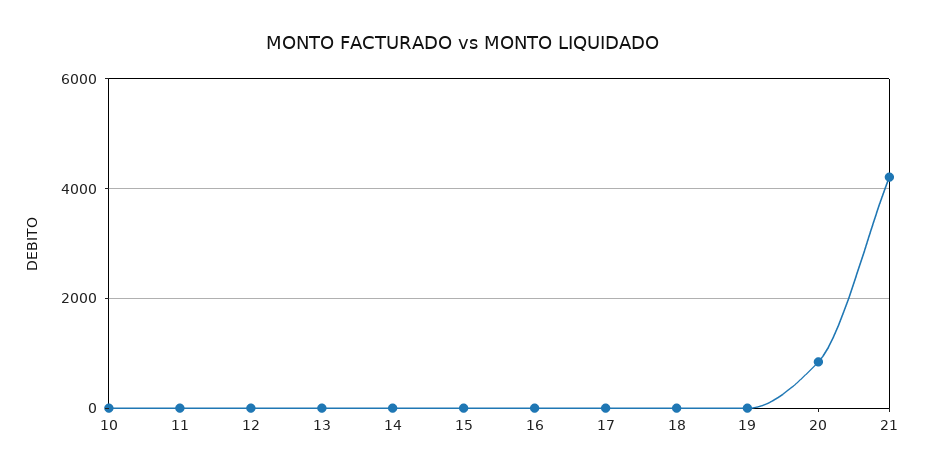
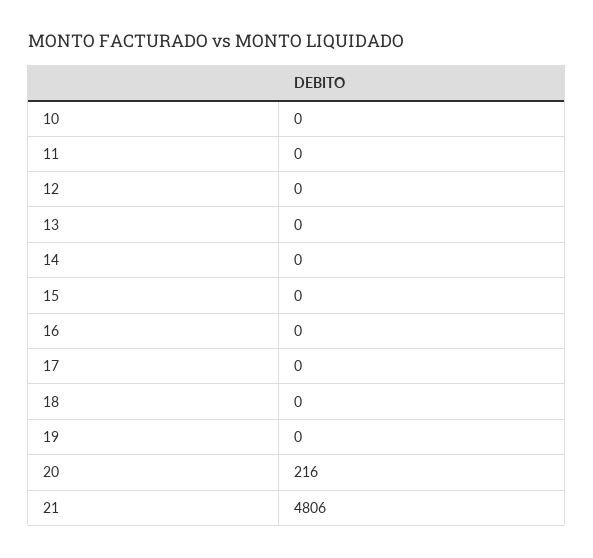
20: 800 -> 216
21: 4200 -> 4806

